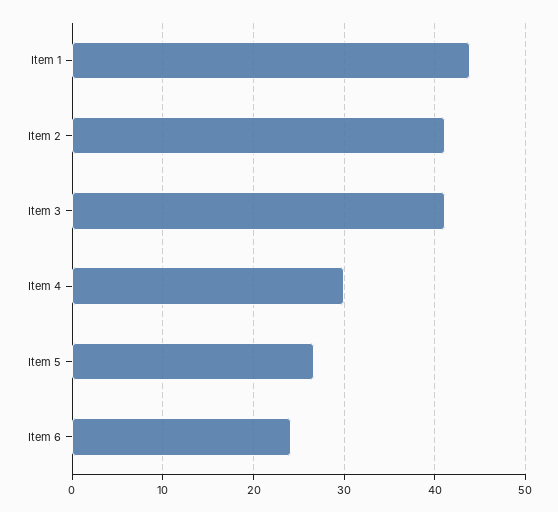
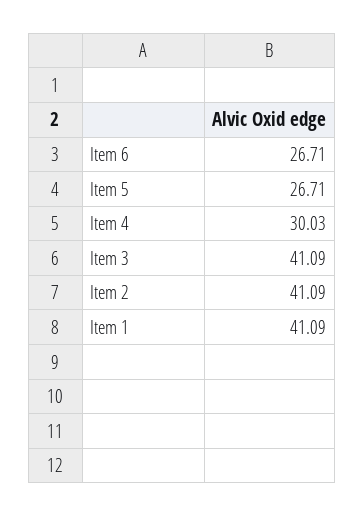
Item 1: 44 -> 41.09
Item 6: 24 -> 26.71

